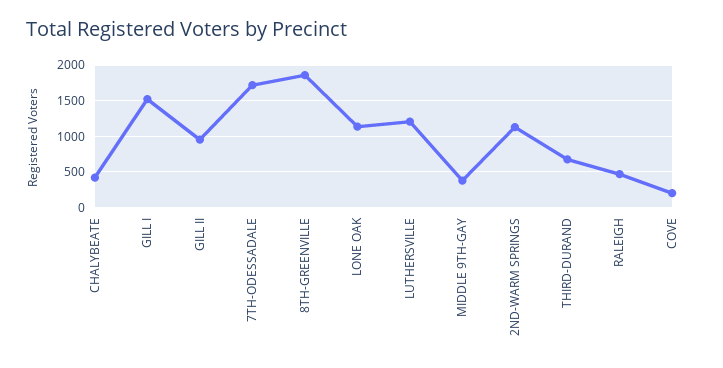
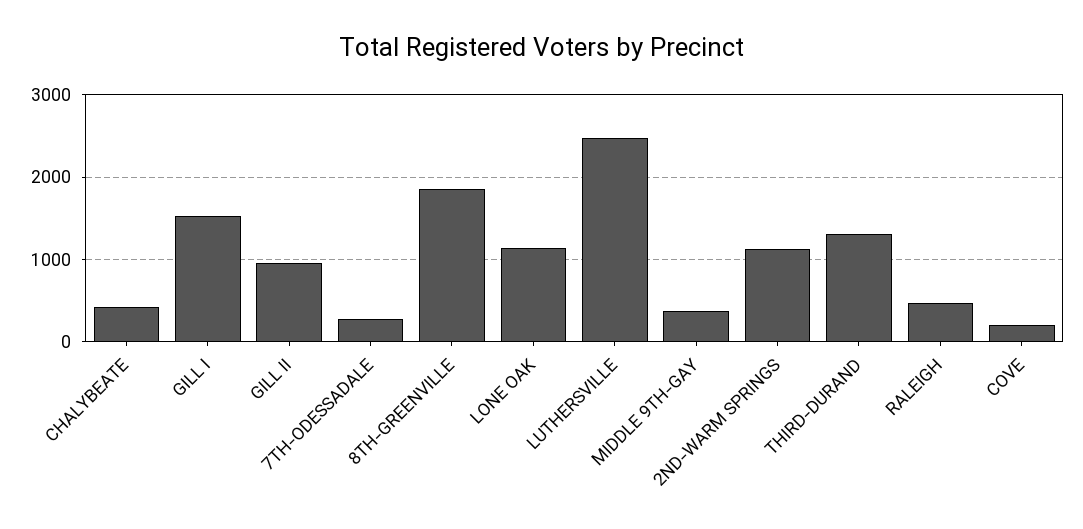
7TH-ODESSADALE: 1700 -> 300
LUTHERSVILLE: 1200 -> 2500
THIRD-DURAND: 700 -> 1300

